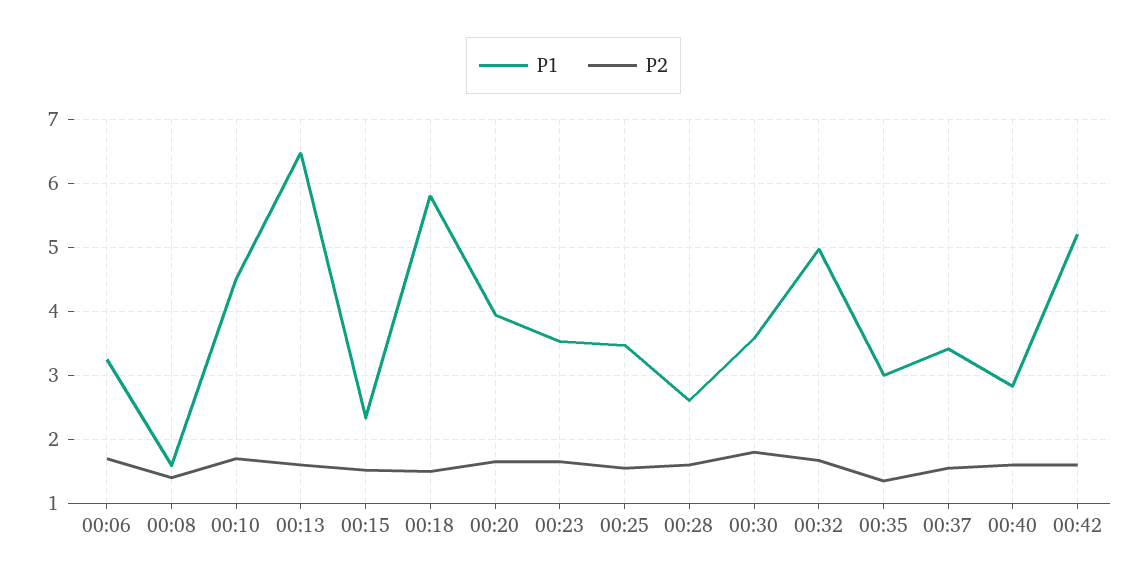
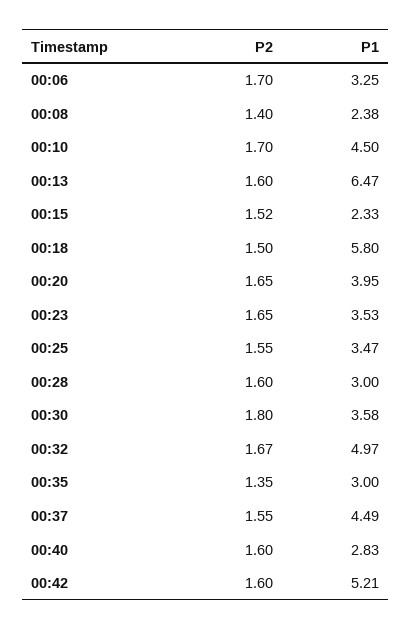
P1, 00:08: 1.6 -> 2.38
P1, 00:28: 2.6 -> 3
P1, 00:37: 3.4 -> 4.49

